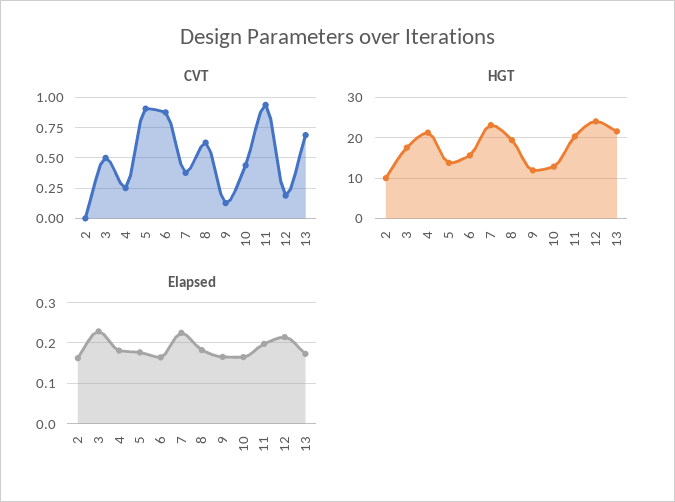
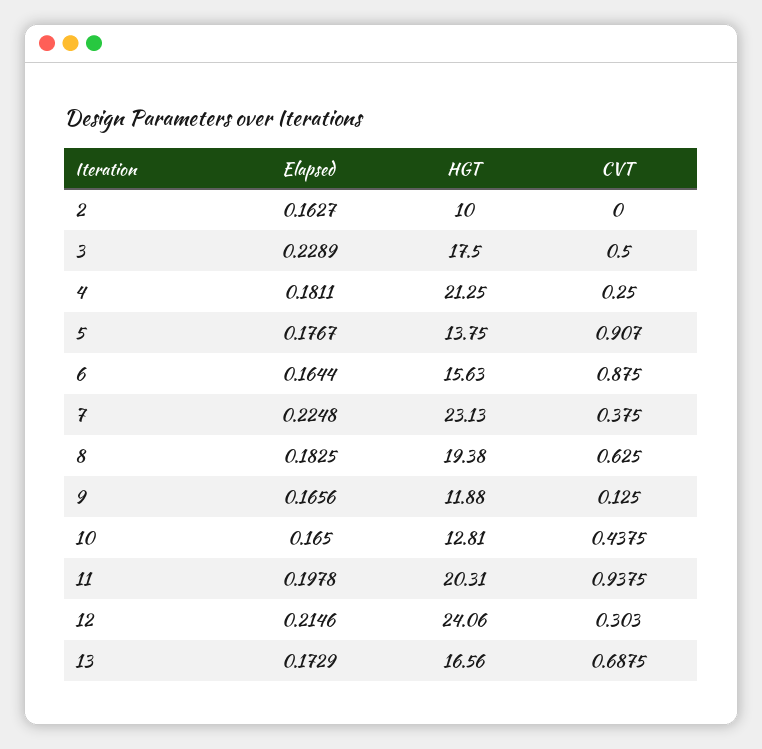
CVT, 12: 0.2 -> 0.303
HGT, 13: 22 -> 16.56

